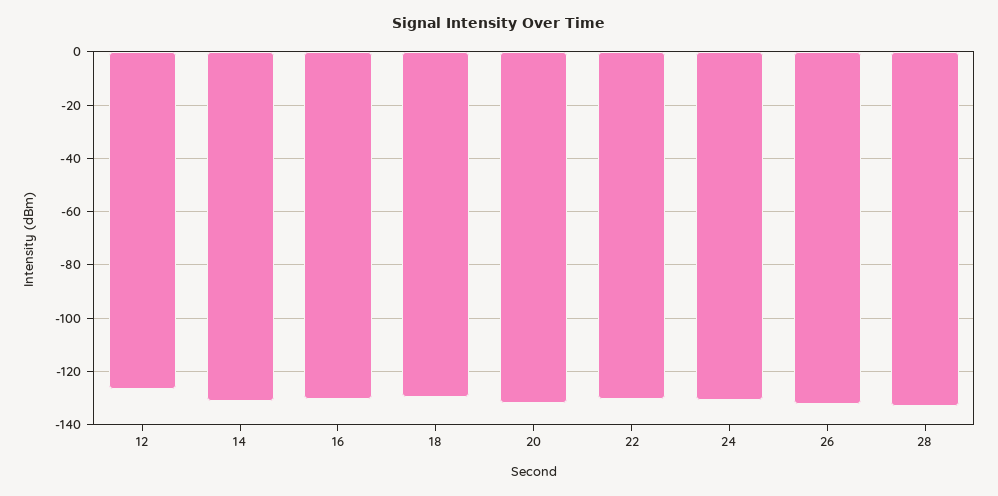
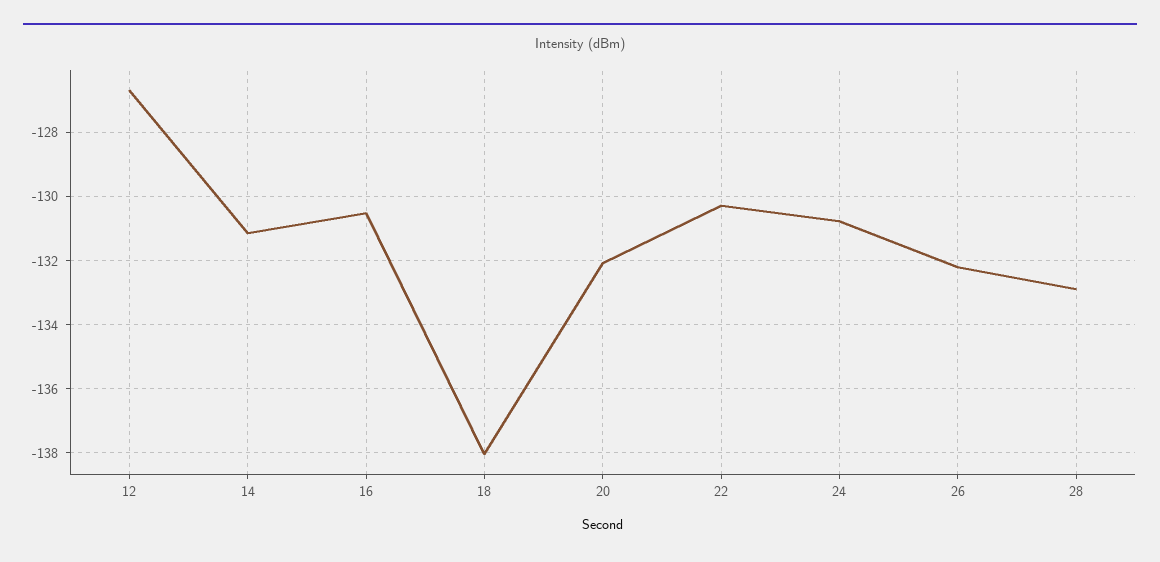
18: -130 -> -138

